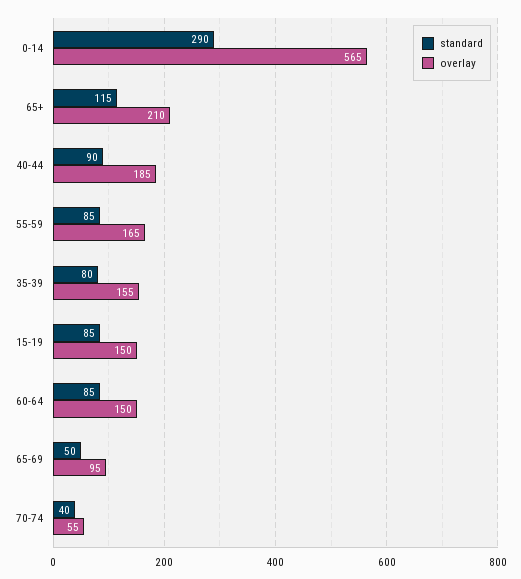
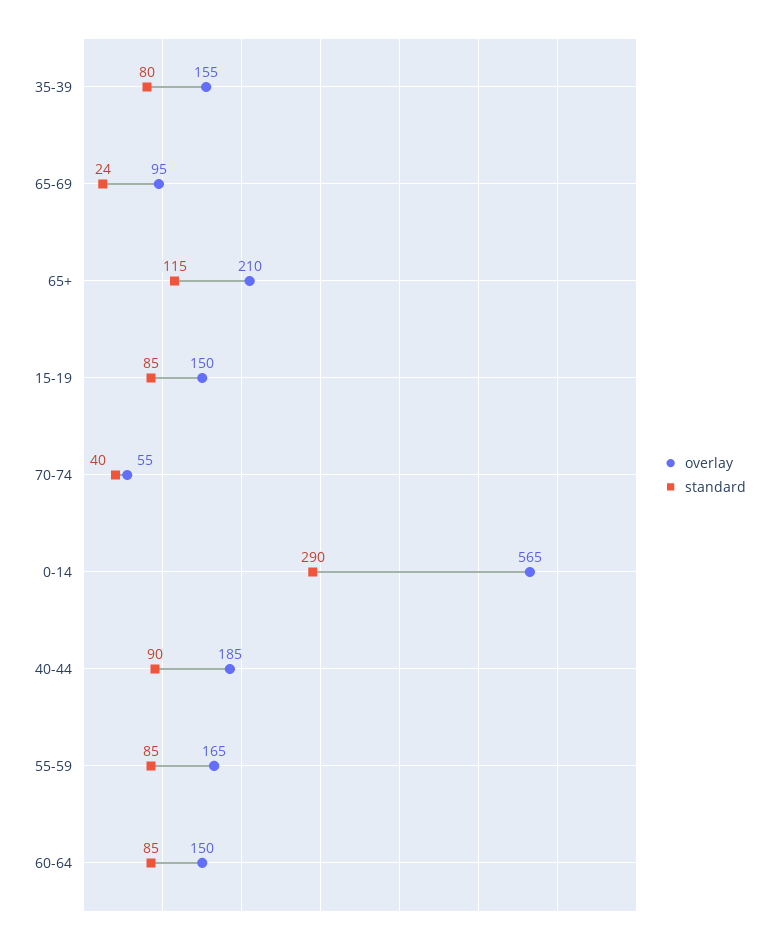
standard, 65-69: 50 -> 24

